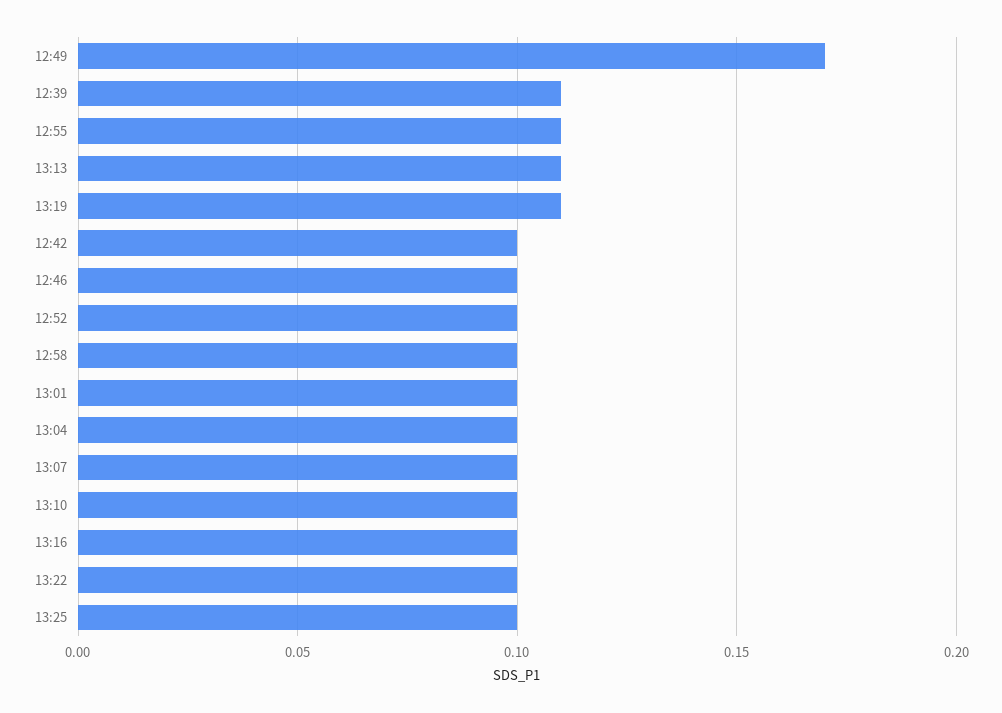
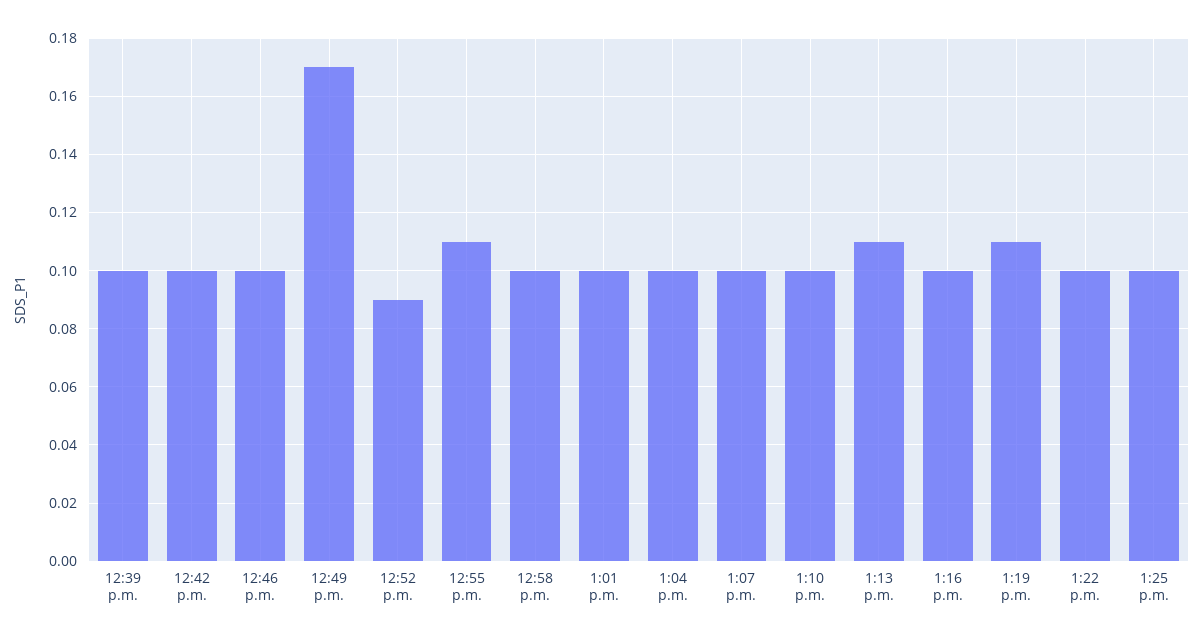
12:39: 0.11 -> 0.1
12:52: 0.1 -> 0.09

